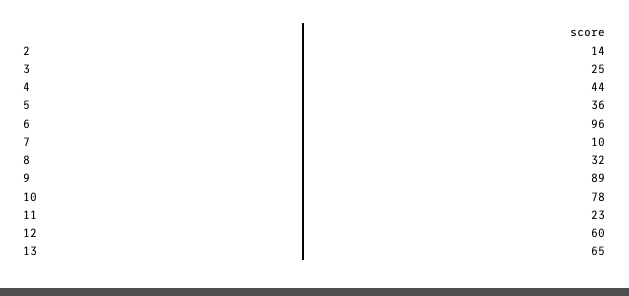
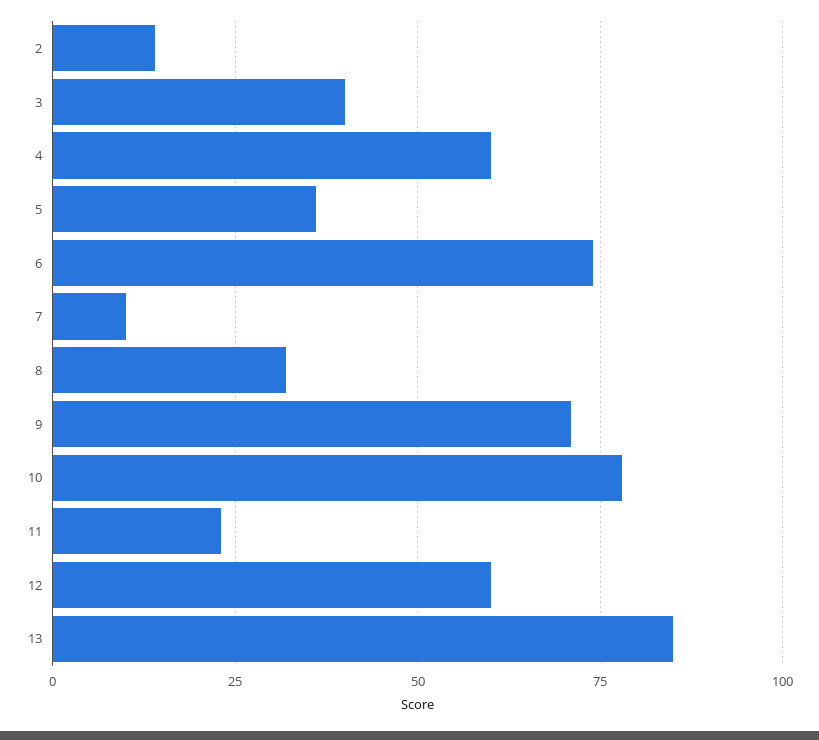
3: 25 -> 40
4: 44 -> 60
6: 96 -> 75
9: 89 -> 70
13: 65 -> 85

